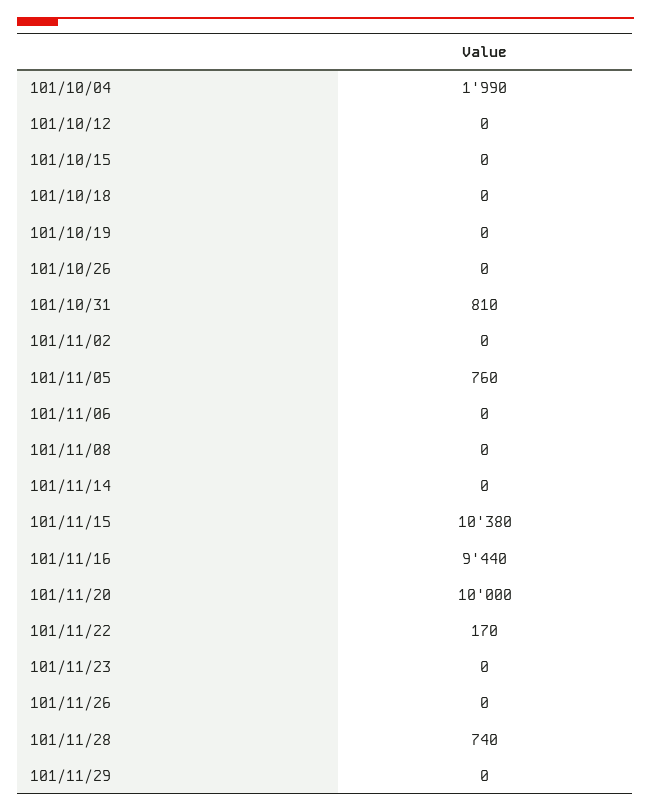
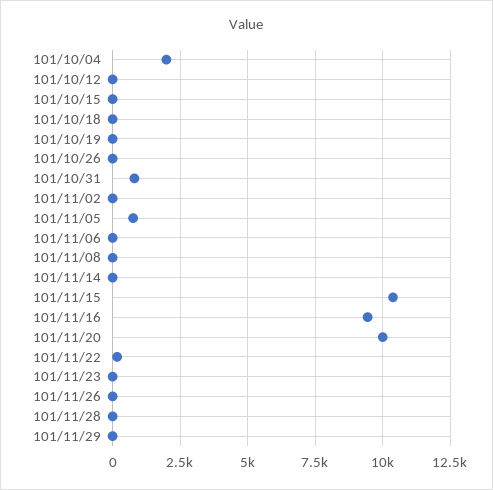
101/11/28: 740 -> 0

